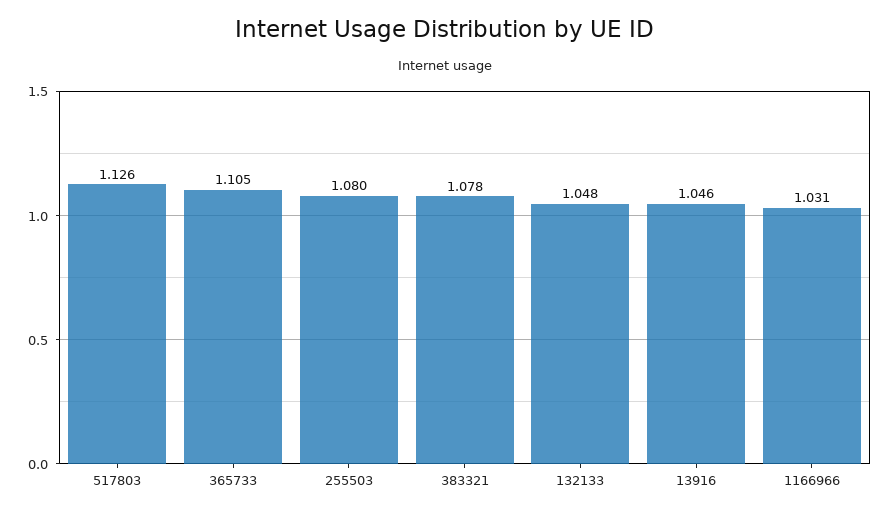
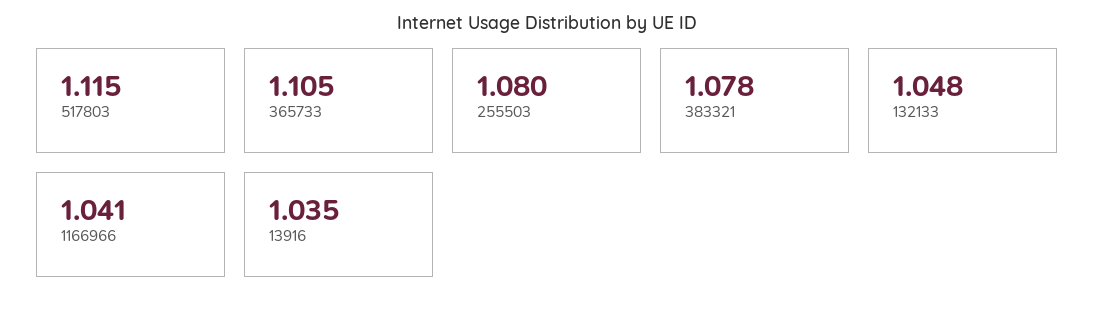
517803: 1.126 -> 1.115
13916: 1.046 -> 1.035
1166966: 1.031 -> 1.041

